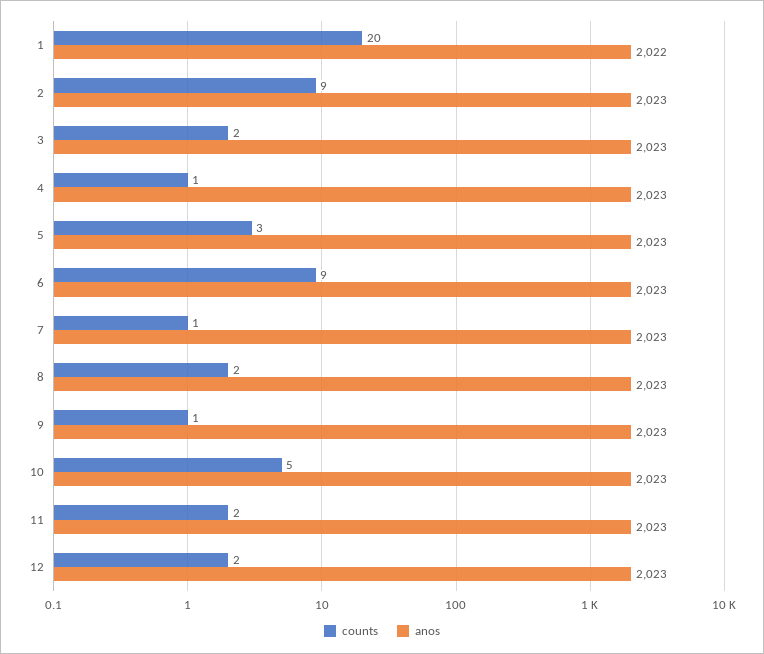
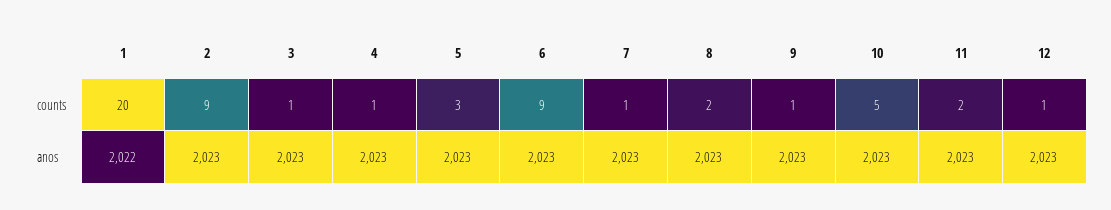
counts, 3: 2 -> 1
counts, 12: 2 -> 1

